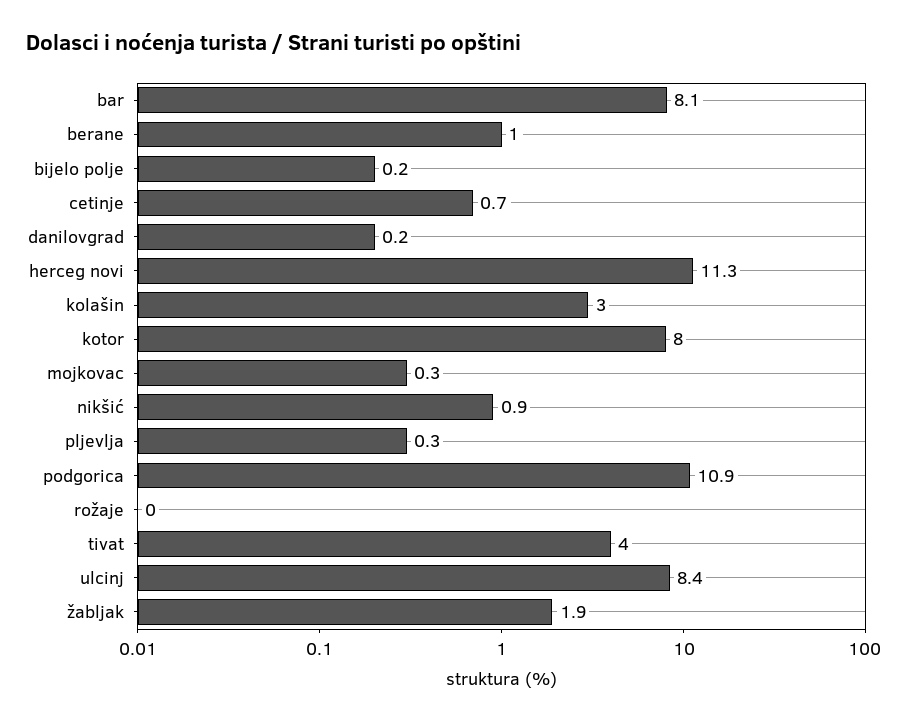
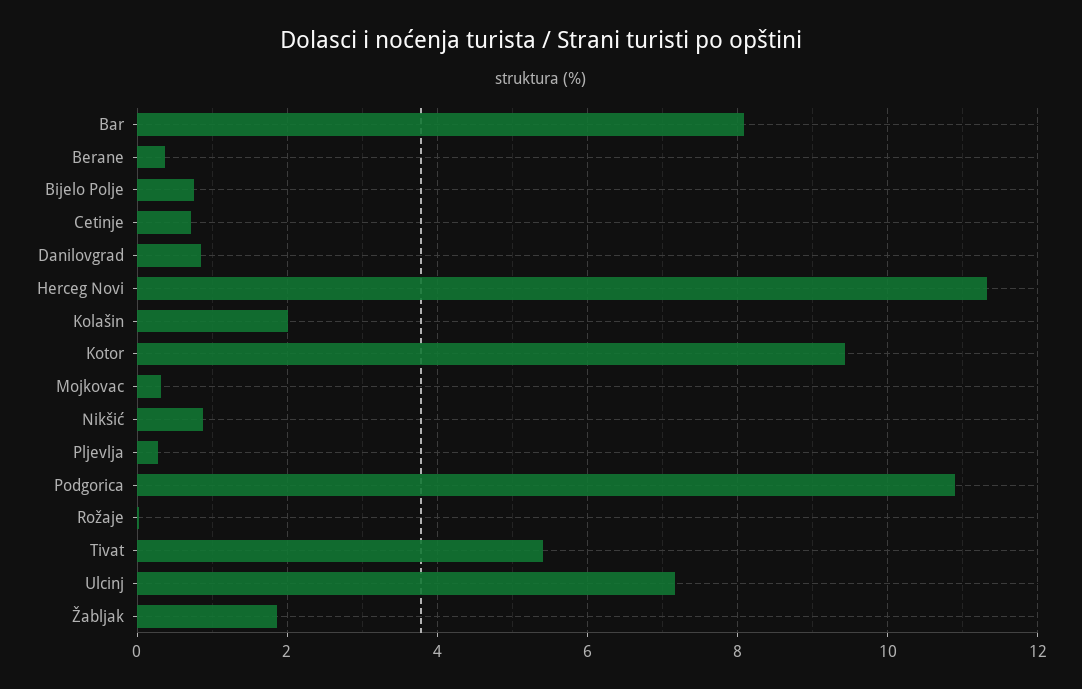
berane: 1 -> 0.4
bijelo polje: 0.2 -> 0.8
danilovgrad: 0.2 -> 0.8
kolašin: 3 -> 2
kotor: 8 -> 9.4
tivat: 4 -> 5.4
ulcinj: 8.4 -> 7.2

